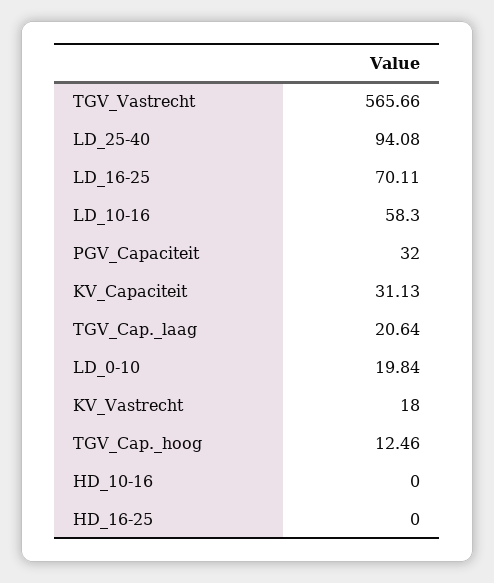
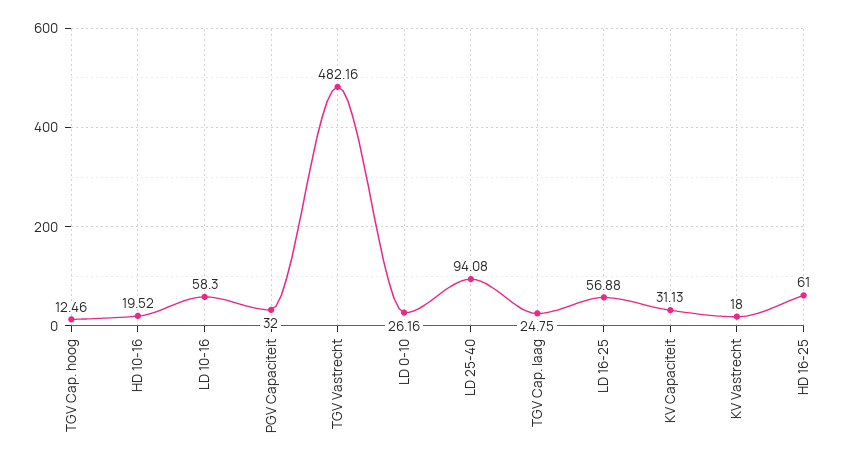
TGV_Vastrecht: 565.66 -> 482.16
LD_16-25: 70.11 -> 56.88
TGV_Cap._laag: 20.64 -> 24.75
LD_0-10: 19.84 -> 26.16
HD_10-16: 0 -> 19.52
HD_16-25: 0 -> 61

